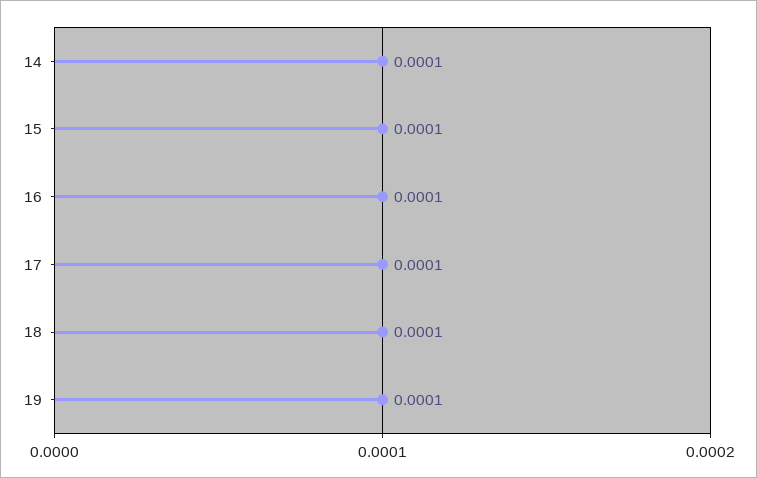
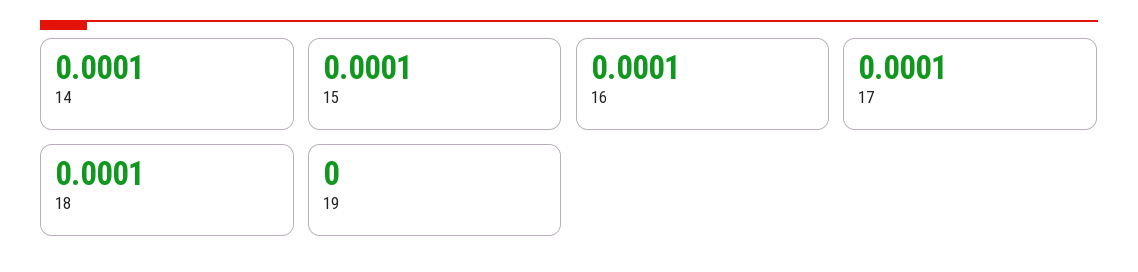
19: 0.0001 -> 0

